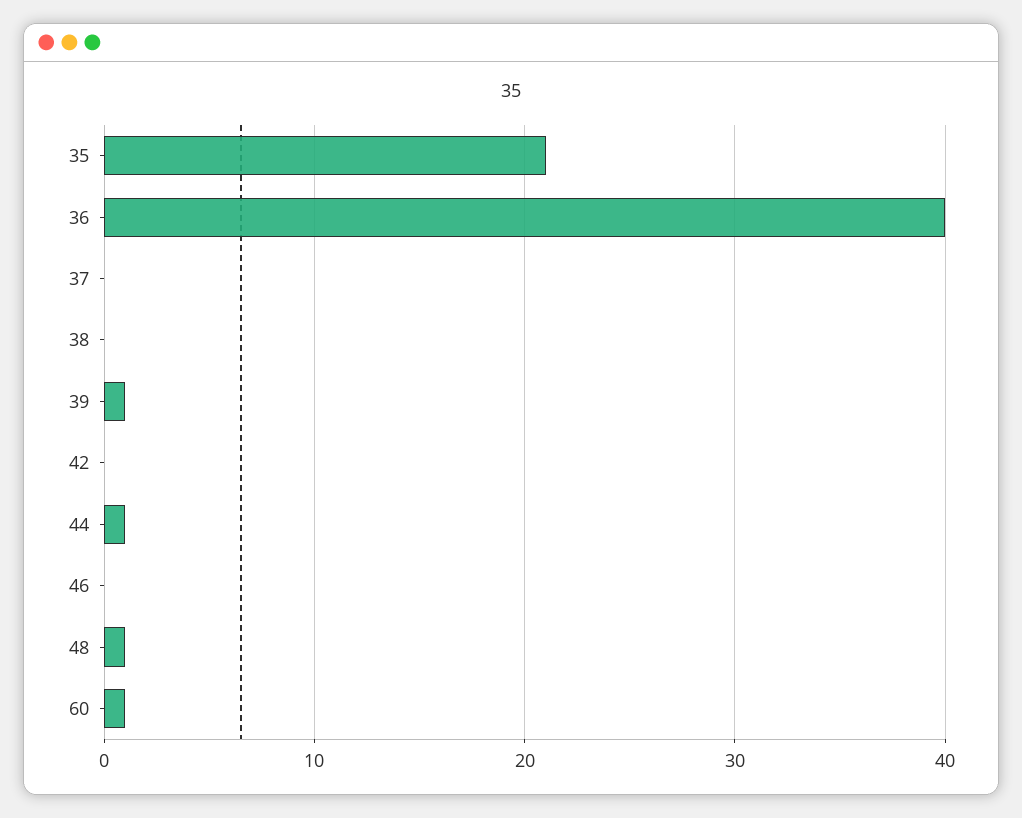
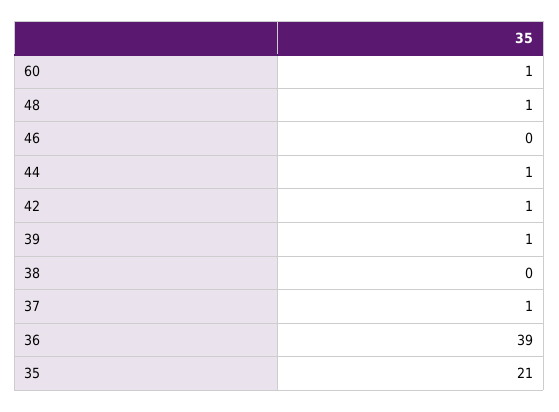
36: 40 -> 39
37: 0 -> 1
42: 0 -> 1

